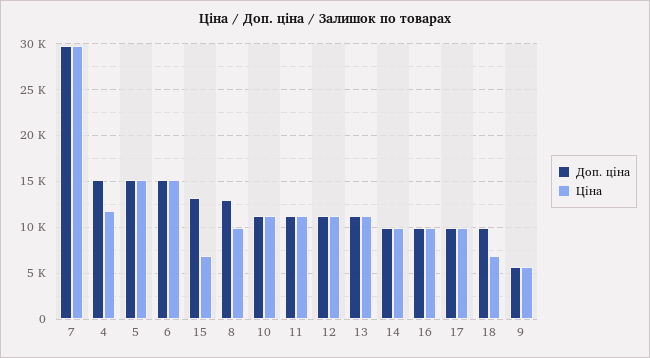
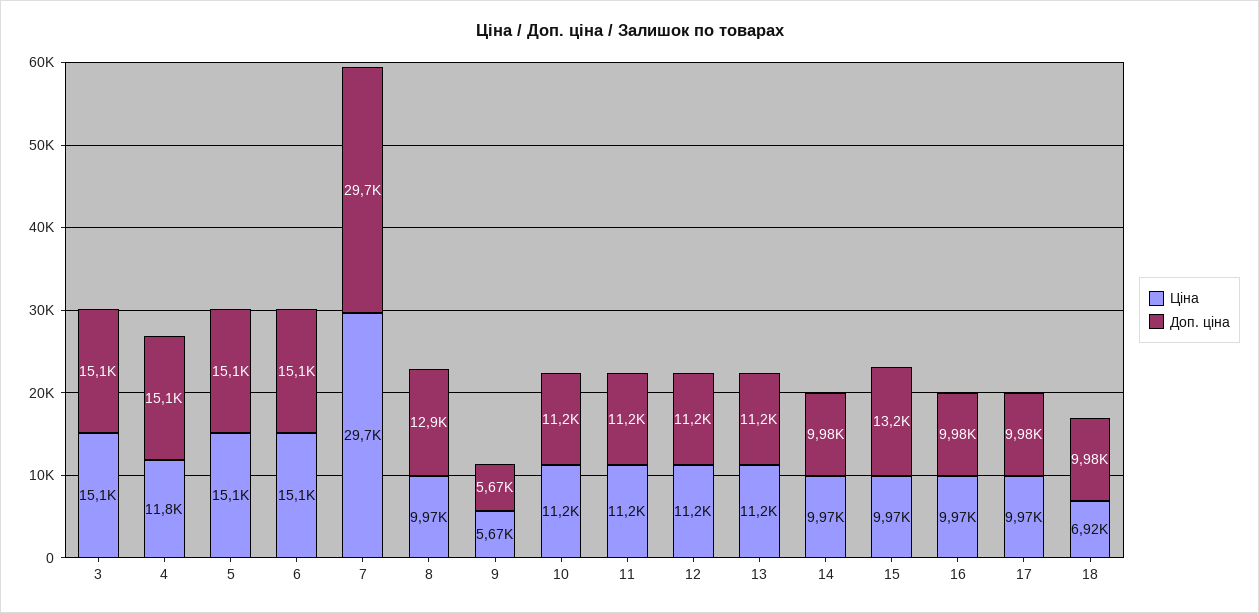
Ціна, 15: 7000 -> 9970
Ціна, 3: none -> 15100
Доп. ціна, 3: none -> 15100

